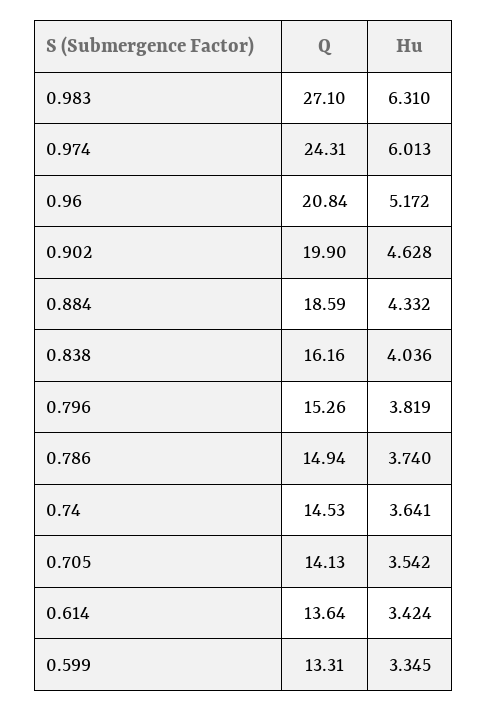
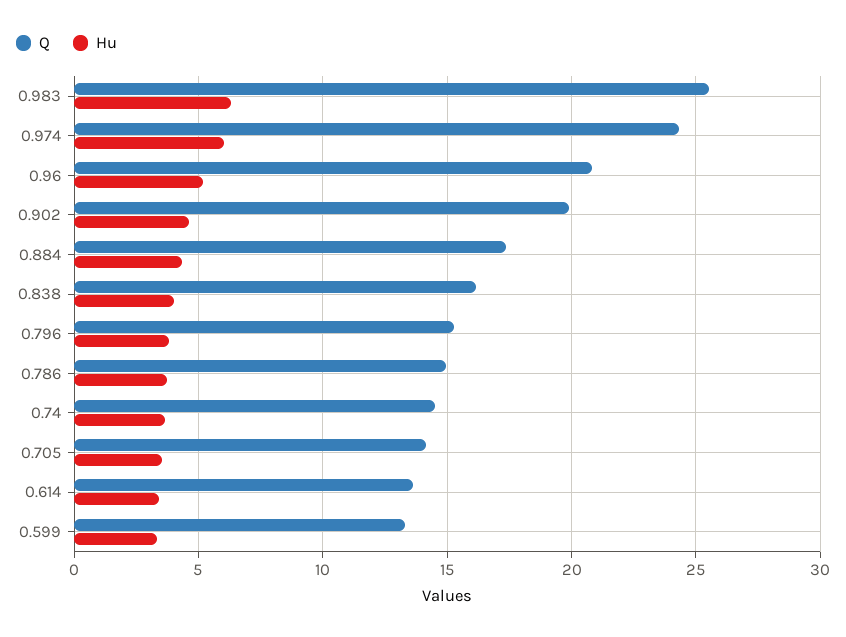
Q, 0.983: 27.1 -> 25.5
Q, 0.884: 18.59 -> 17.5

